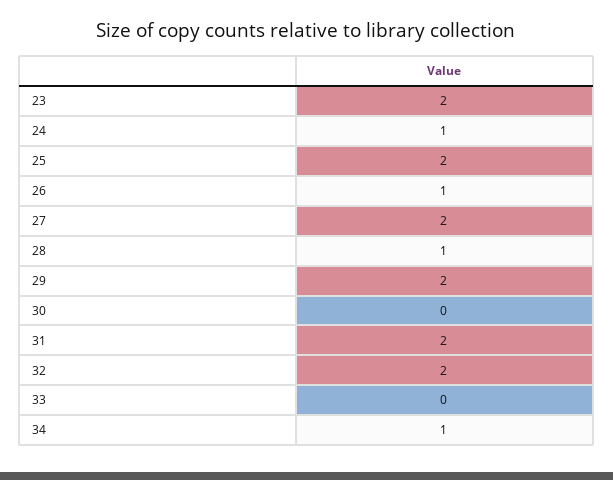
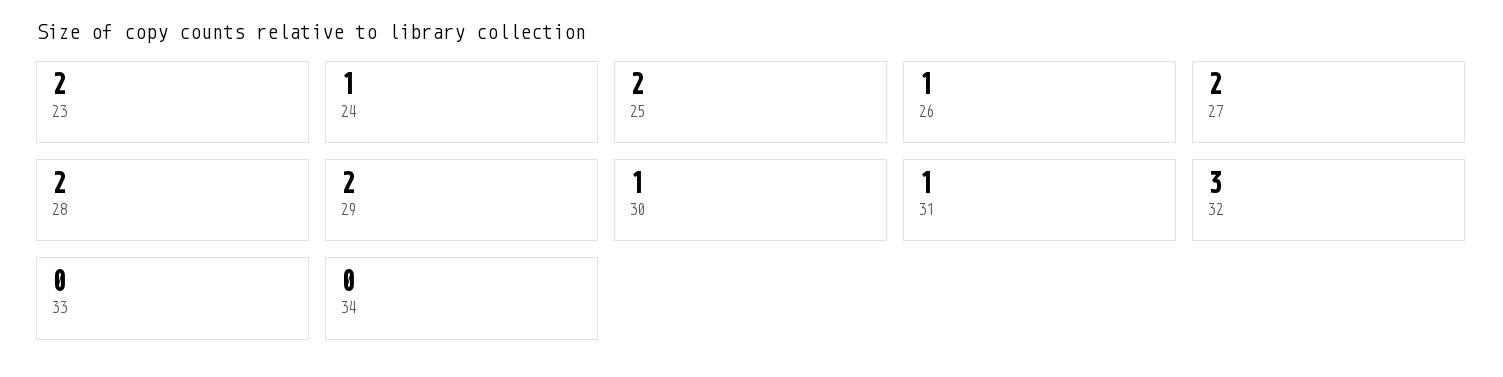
28: 1 -> 2
30: 0 -> 1
31: 2 -> 1
32: 2 -> 3
34: 1 -> 0

